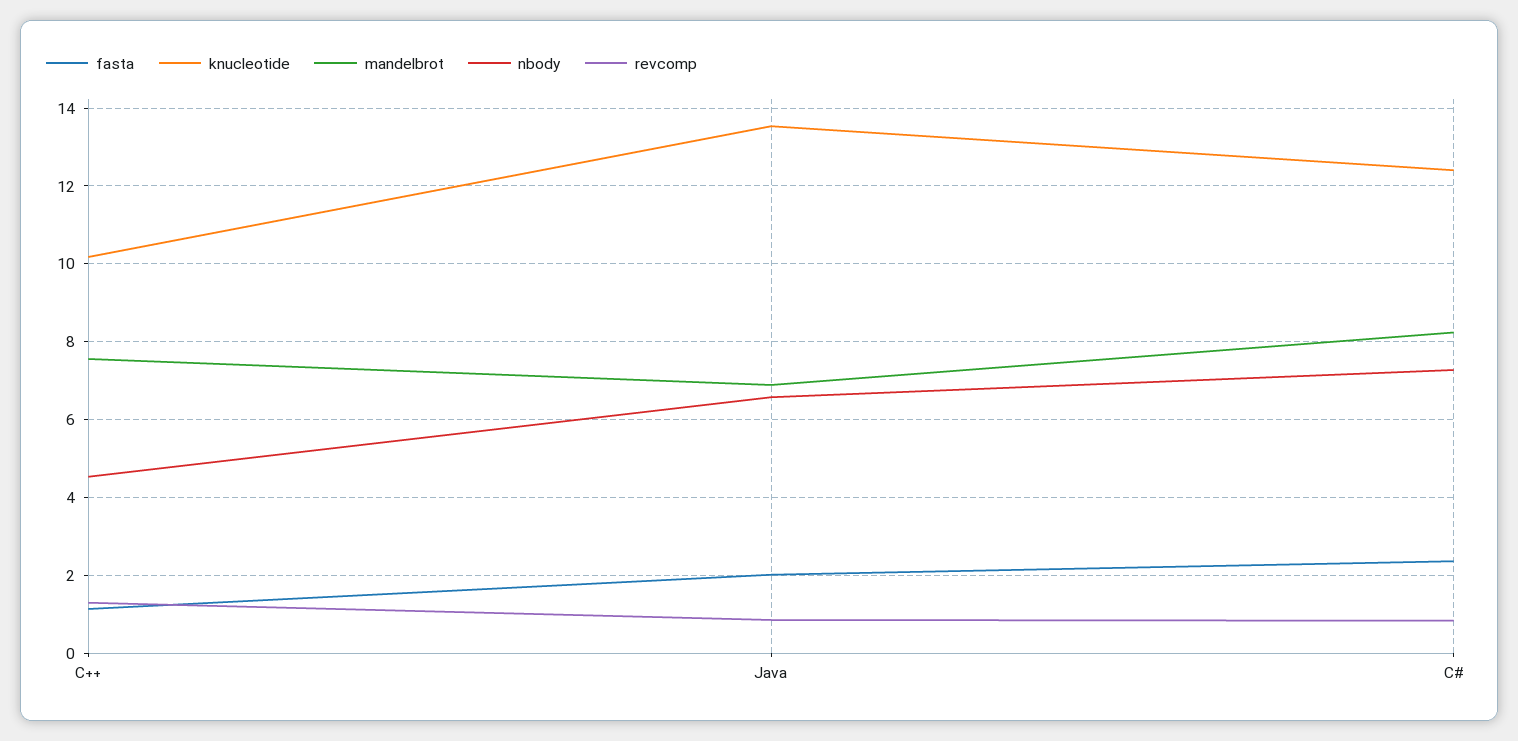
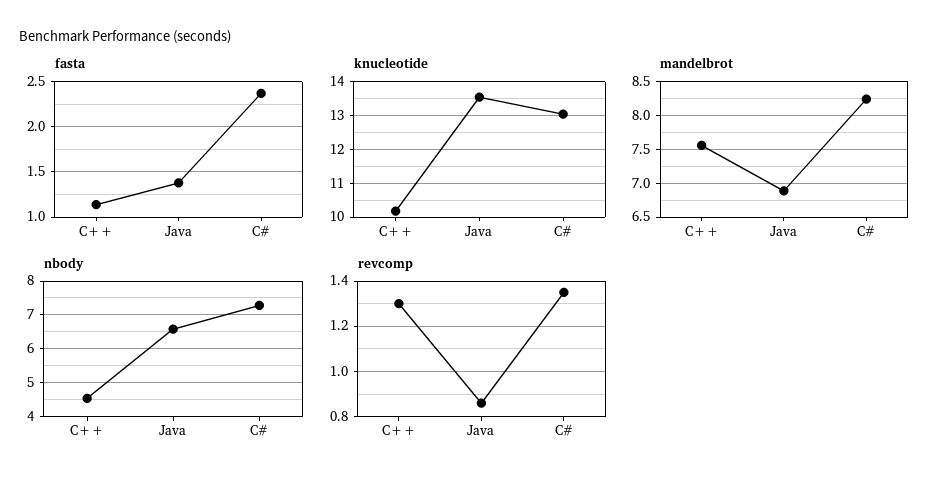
fasta, Java: 2 -> 1.4
knucleotide, C#: 12.4 -> 13
revcomp, C#: 0.8 -> 1.35

